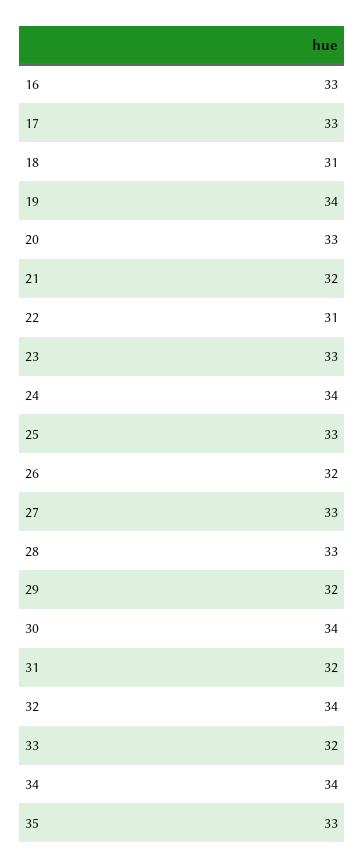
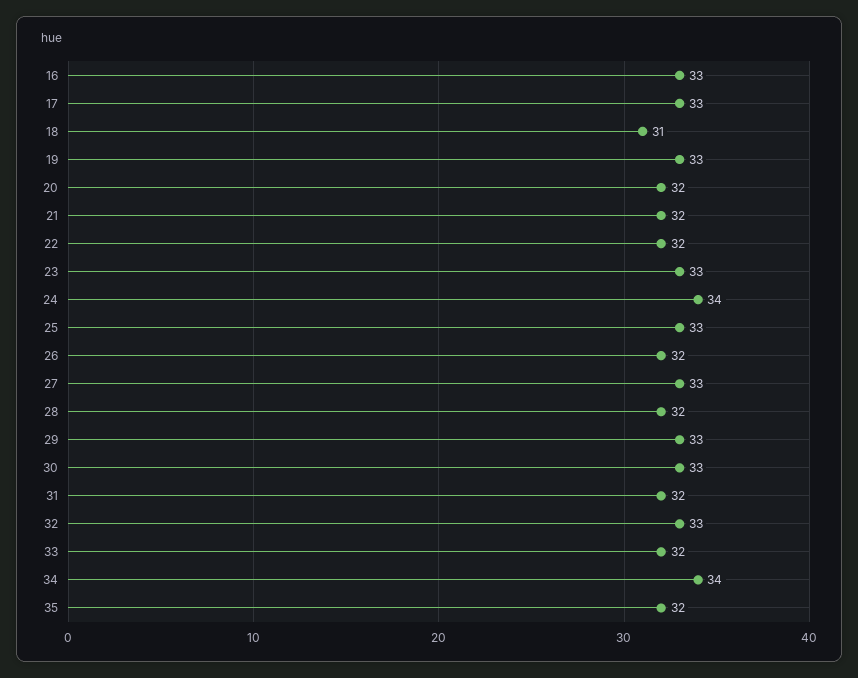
19: 34 -> 33
20: 33 -> 32
22: 31 -> 32
28: 33 -> 32
29: 32 -> 33
30: 34 -> 33
32: 34 -> 33
35: 33 -> 32

